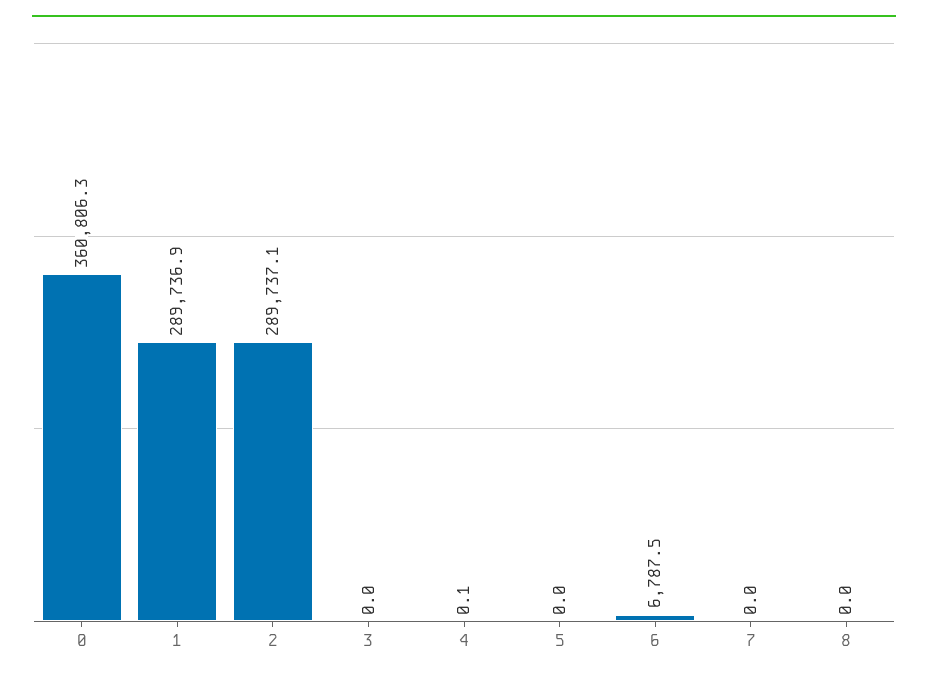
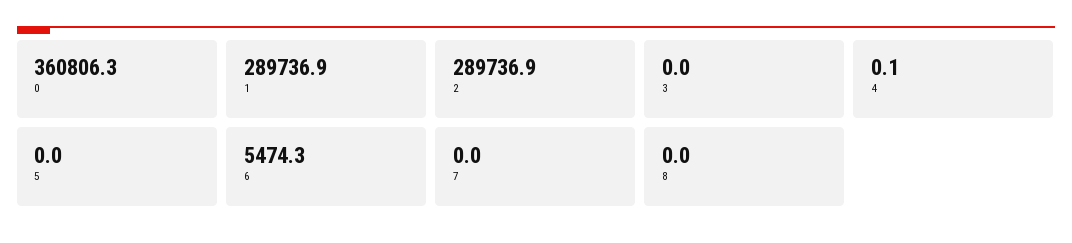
2: 289737.1 -> 289736.9
6: 6787.5 -> 5474.3

